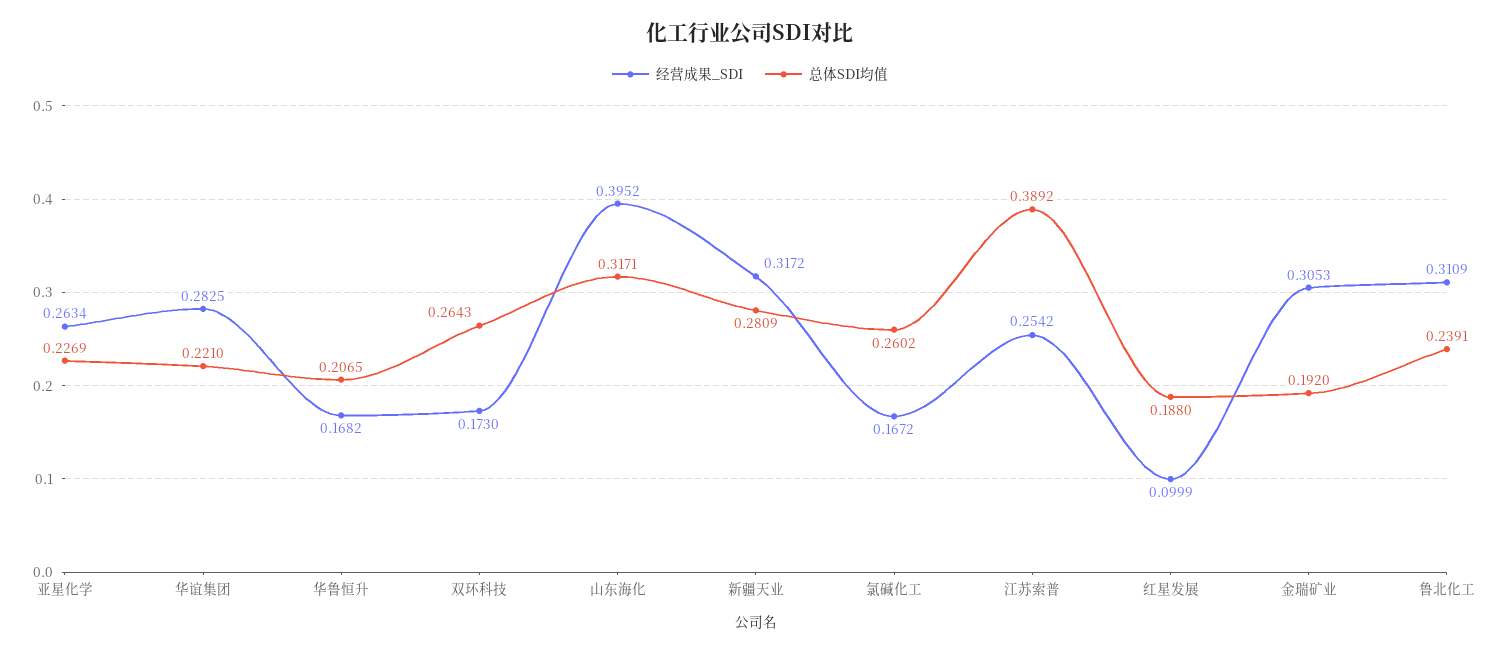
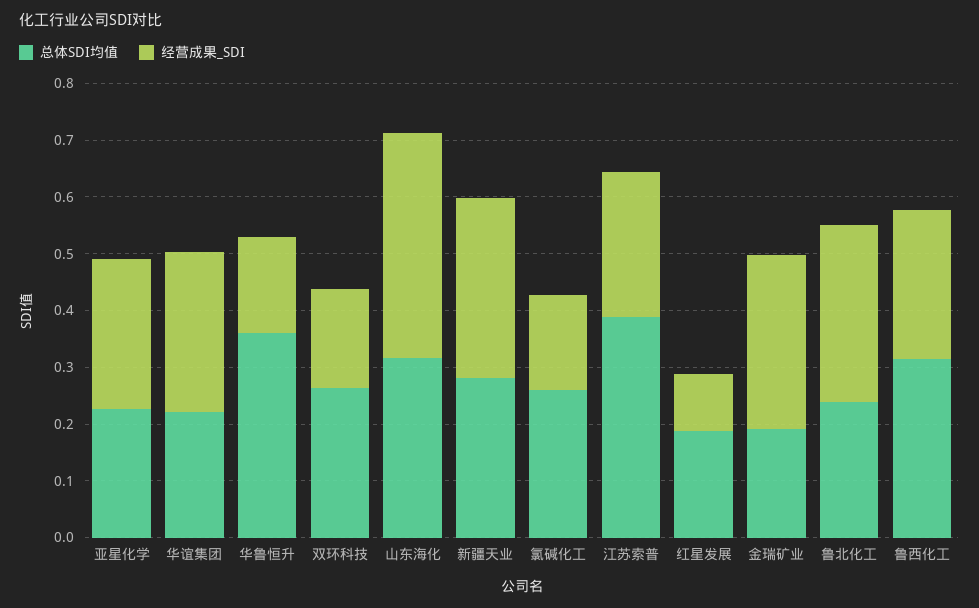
总体SDI均值, 华鲁恒升: 0.2065 -> 0.36
总体SDI均值, 鲁西化工: none -> 0.32
经营成果_SDI, 鲁西化工: none -> 0.26

